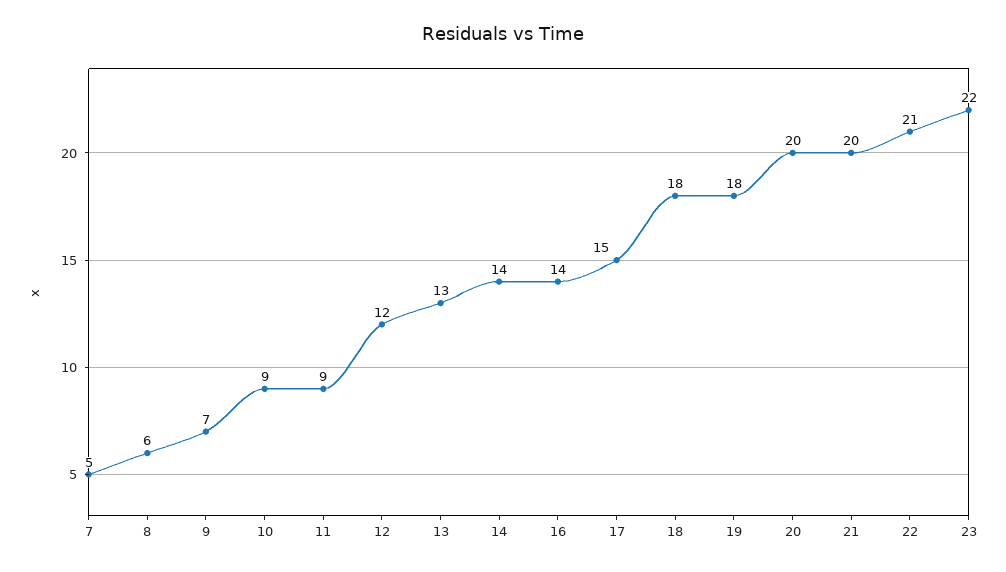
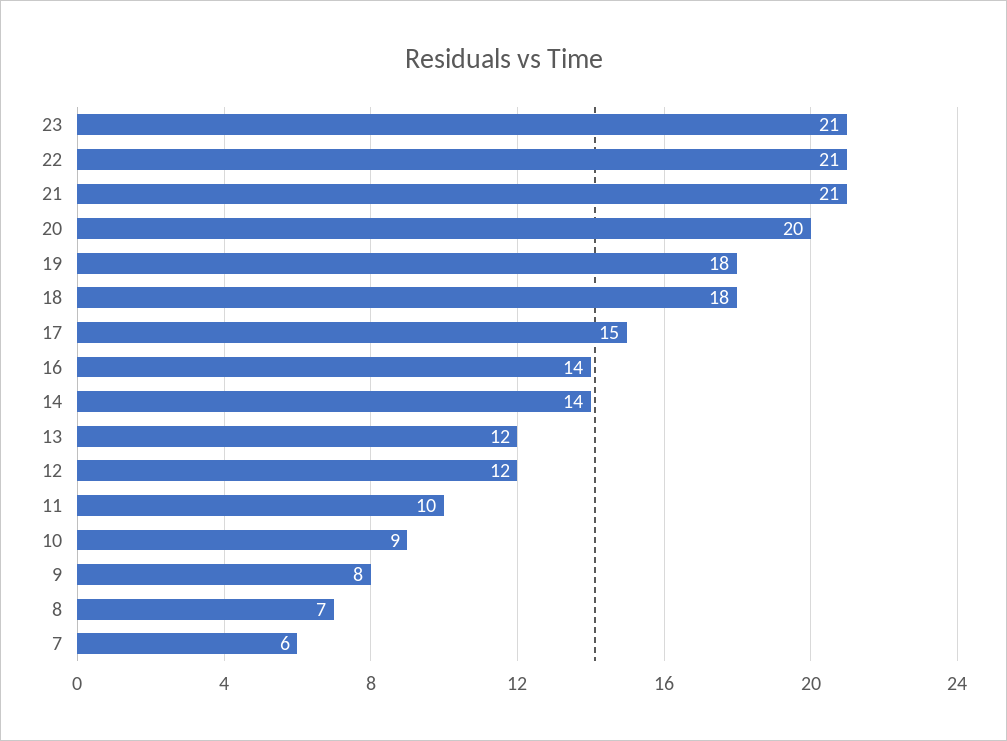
7: 5 -> 6
8: 6 -> 7
9: 7 -> 8
11: 9 -> 10
13: 13 -> 12
21: 20 -> 21
23: 22 -> 21

